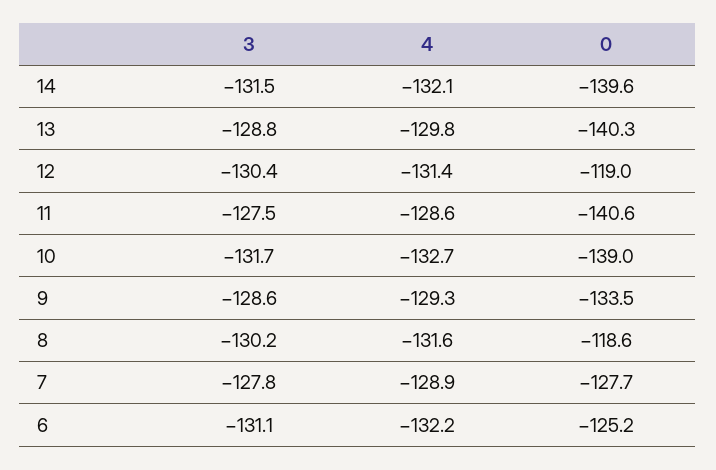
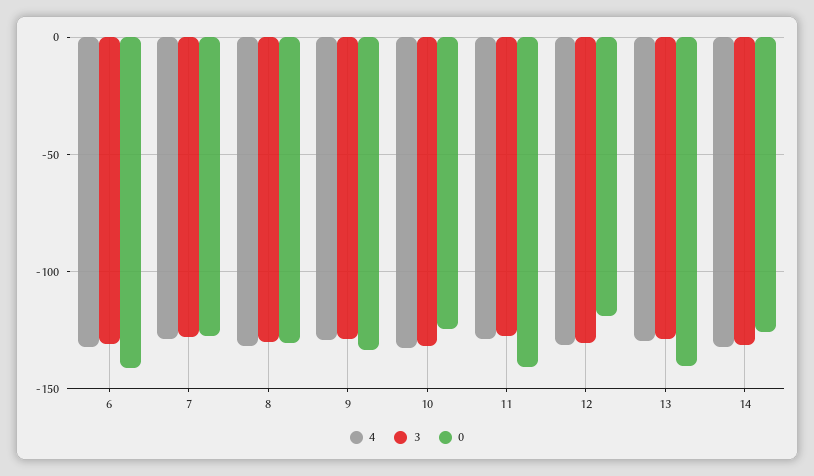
0, 14: -139.6 -> -125
0, 10: -139 -> -125
0, 8: -118.6 -> -130
0, 6: -125.2 -> -140

